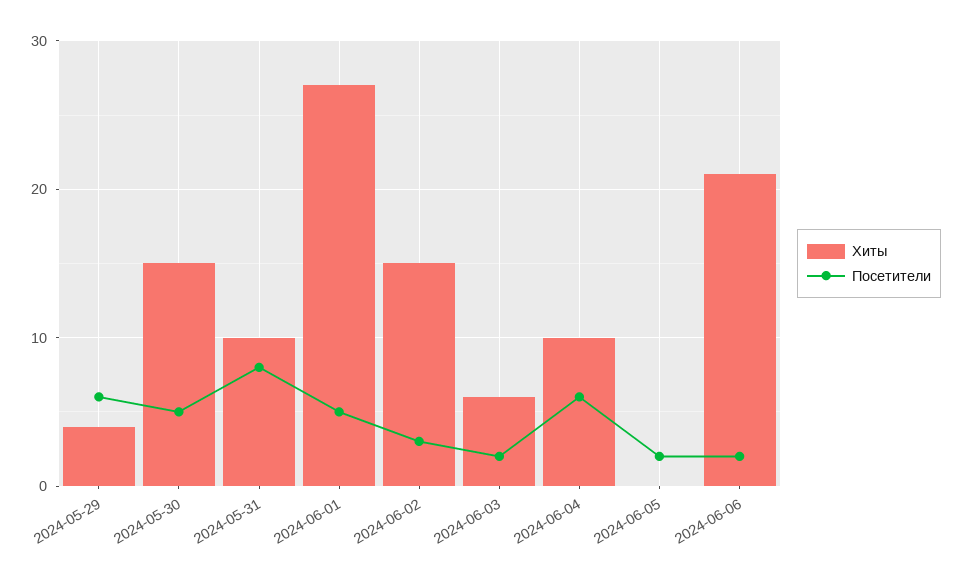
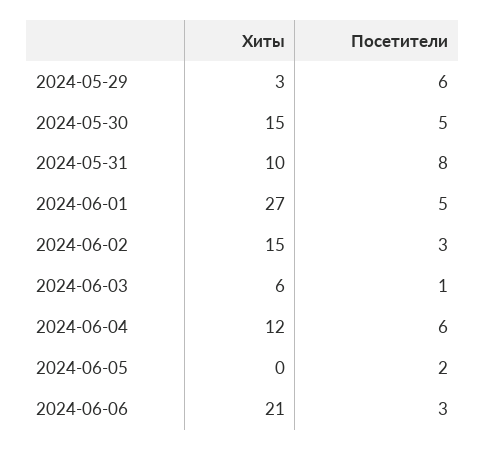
Хиты, 2024-05-29: 4 -> 3
Посетители, 2024-06-03: 2 -> 1
Хиты, 2024-06-04: 10 -> 12
Посетители, 2024-06-06: 2 -> 3

